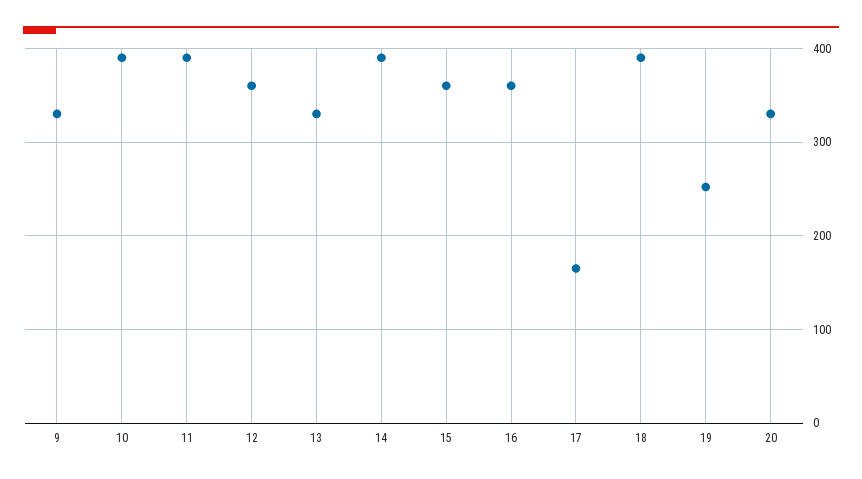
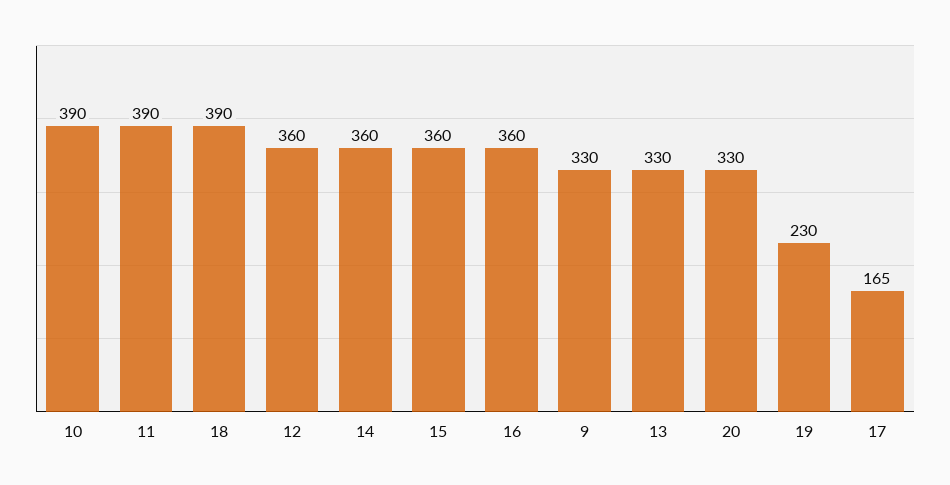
14: 390 -> 360
19: 250 -> 230

